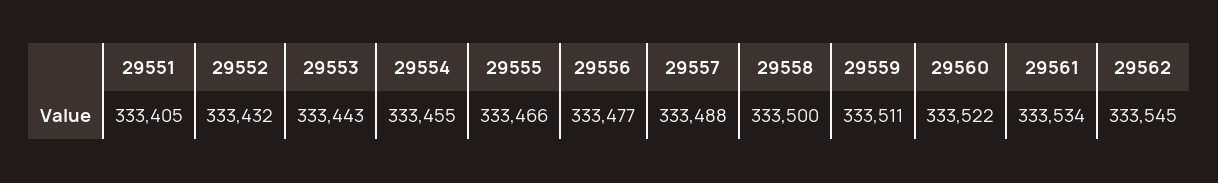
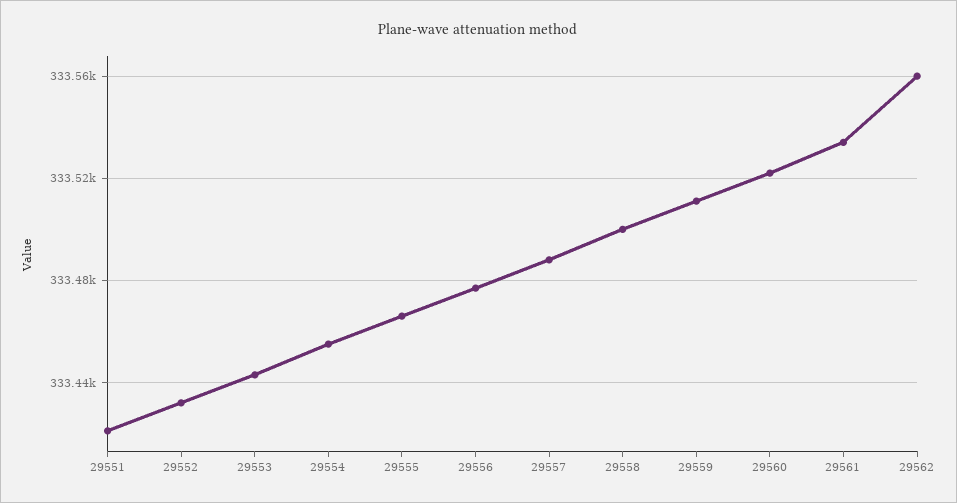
29551: 333405 -> 333420
29562: 333545 -> 333560

